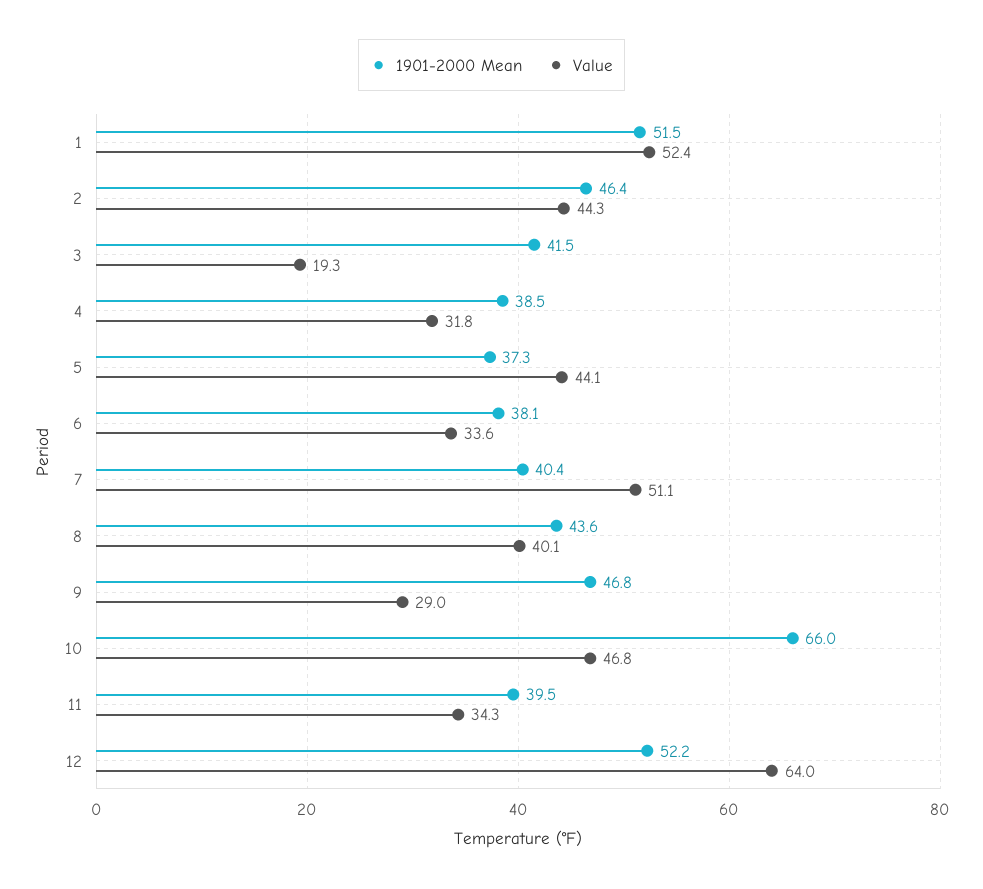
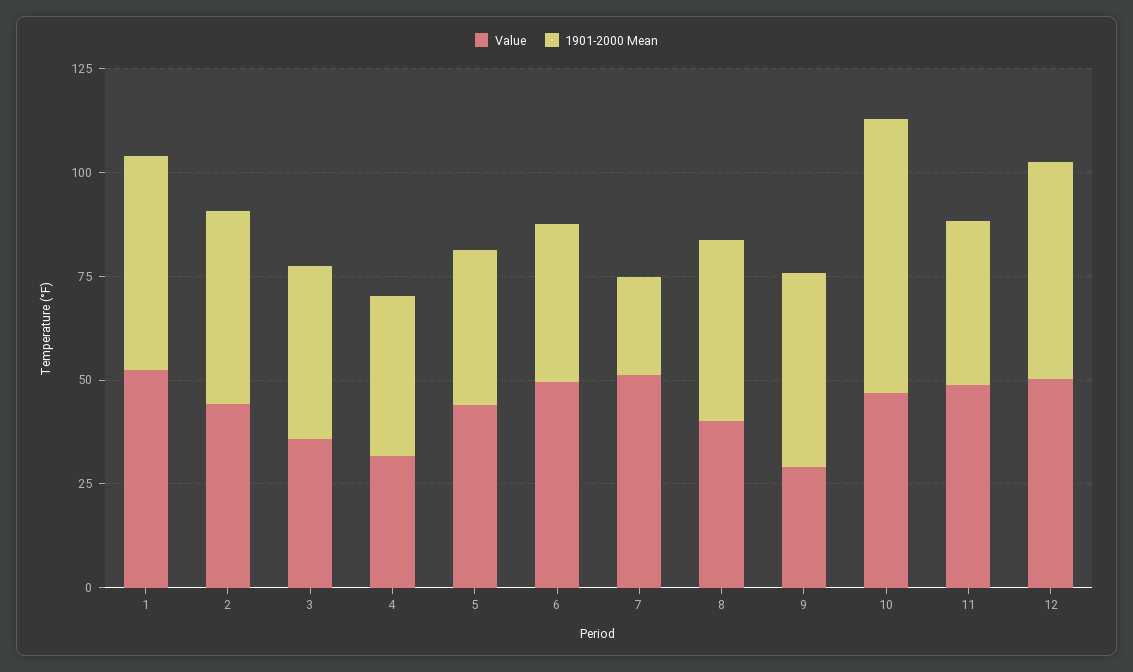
Value, 3: 19.3 -> 35
Value, 6: 33.6 -> 50
1901-2000 Mean, 7: 40.4 -> 25
Value, 11: 34.3 -> 50
Value, 12: 64 -> 50

